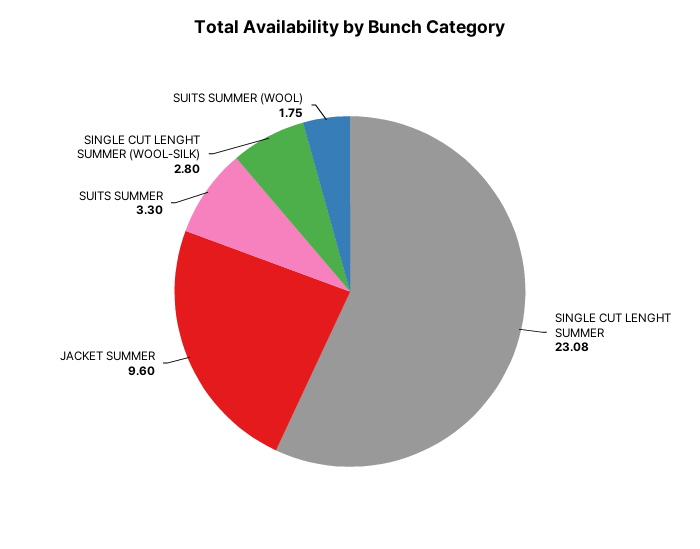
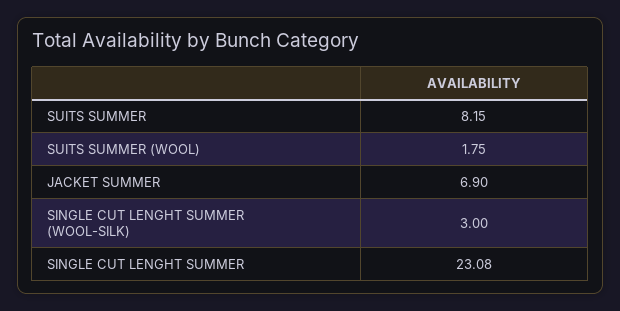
JACKET SUMMER: 9.6 -> 6.9
SUITS SUMMER: 3.3 -> 8.15
SINGLE CUT LENGHT SUMMER (WOOL-SILK): 2.8 -> 3

